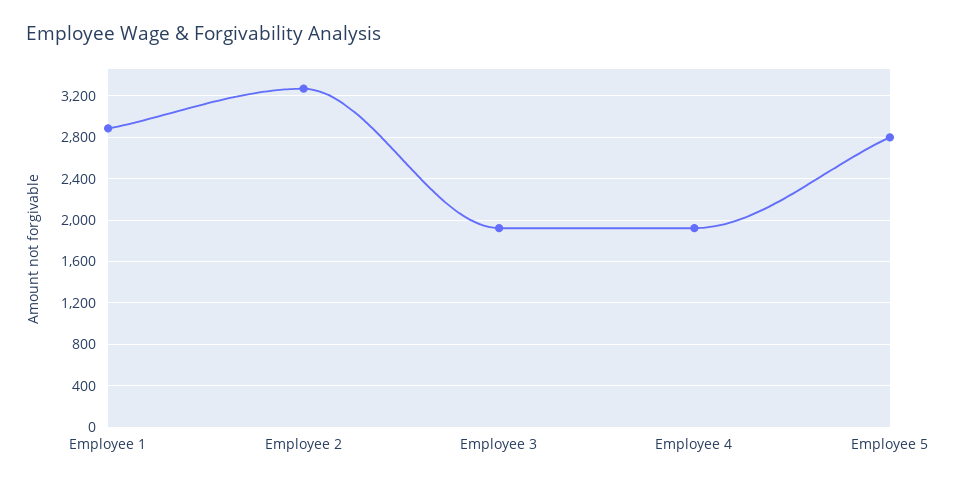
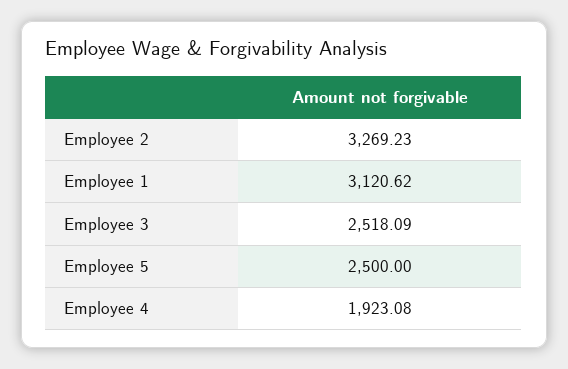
Employee 1: 2900 -> 3120.62
Employee 3: 1900 -> 2518.09
Employee 5: 2800 -> 2500

